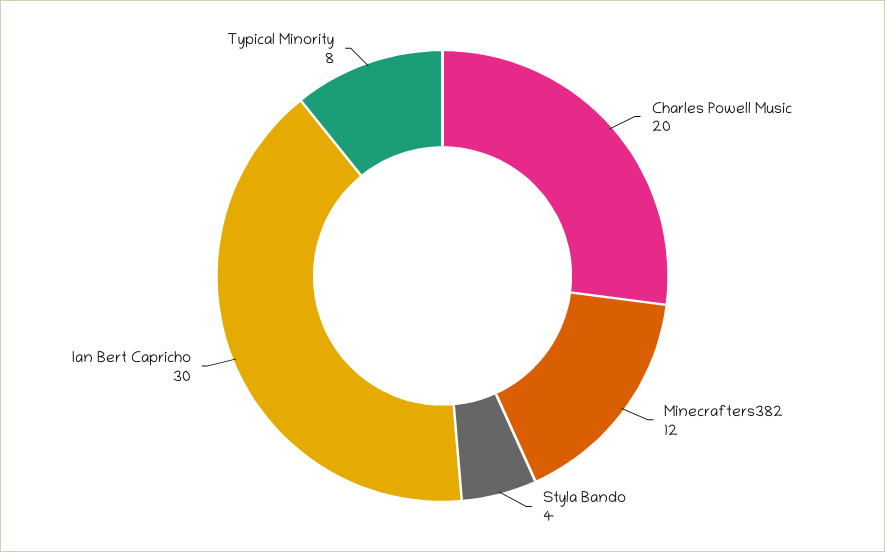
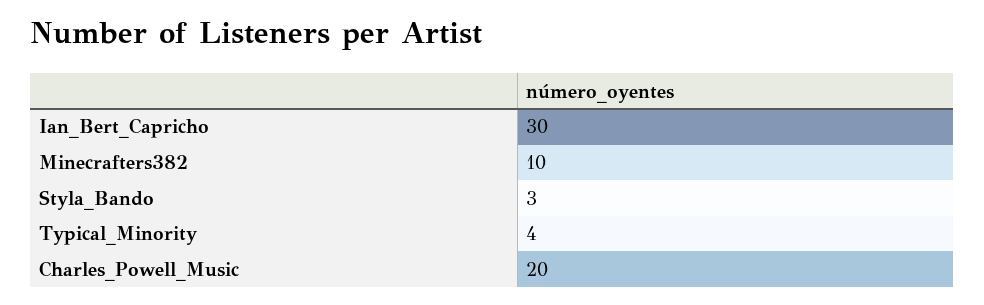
Minecrafters382: 12 -> 10
Styla Bando: 4 -> 3
Typical Minority: 8 -> 4

